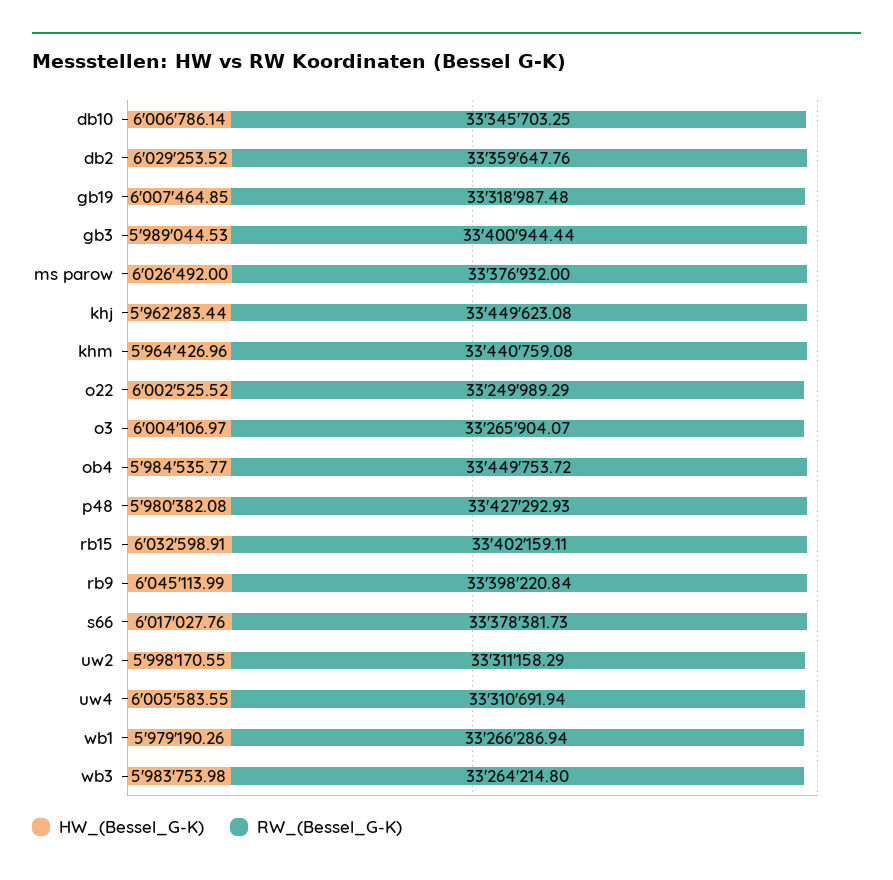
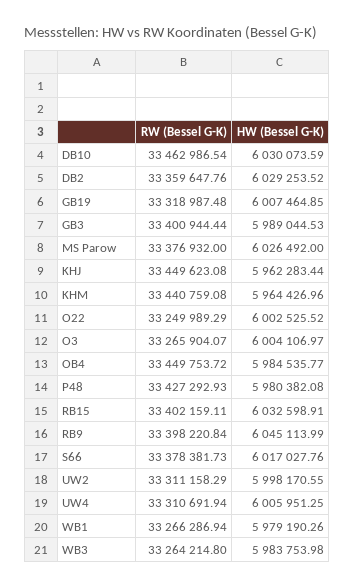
HW_(Bessel_G-K), db10: 6006786.14 -> 6030073.59
RW_(Bessel_G-K), db10: 33345703.25 -> 33462986.54
HW_(Bessel_G-K), uw4: 6005583.55 -> 6005951.25

